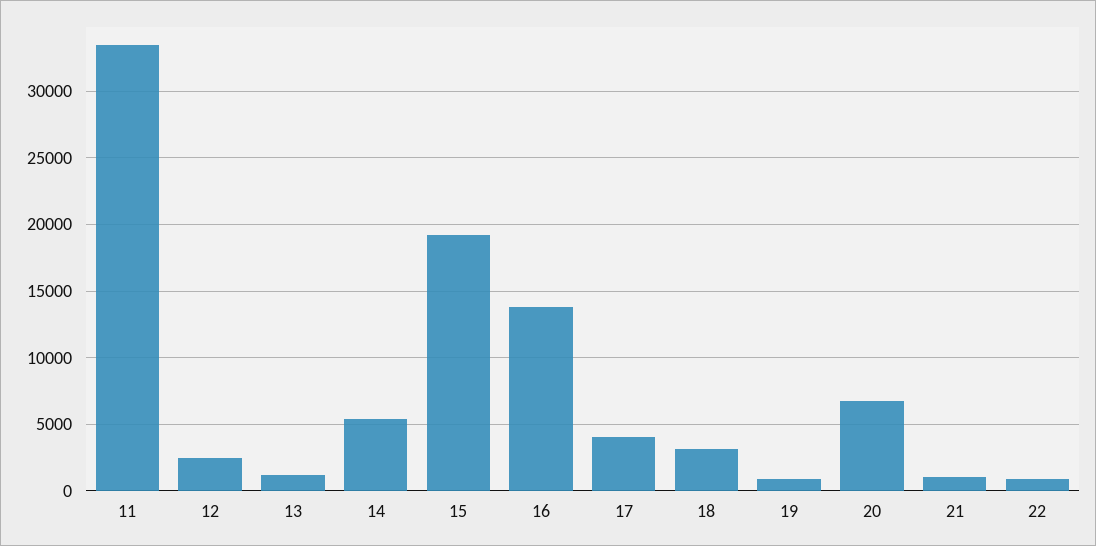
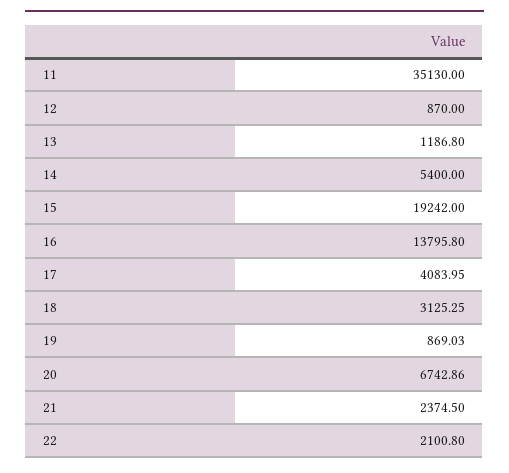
11: 33500 -> 35130
12: 2500 -> 870
21: 1000 -> 2374.5
22: 1000 -> 2100.8

